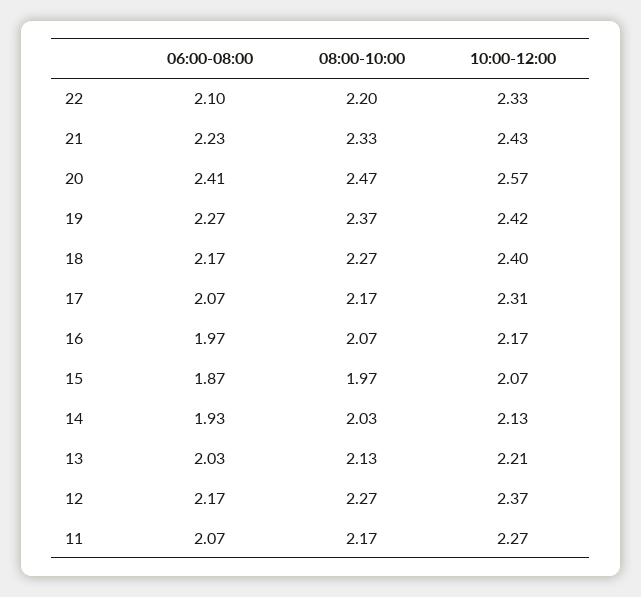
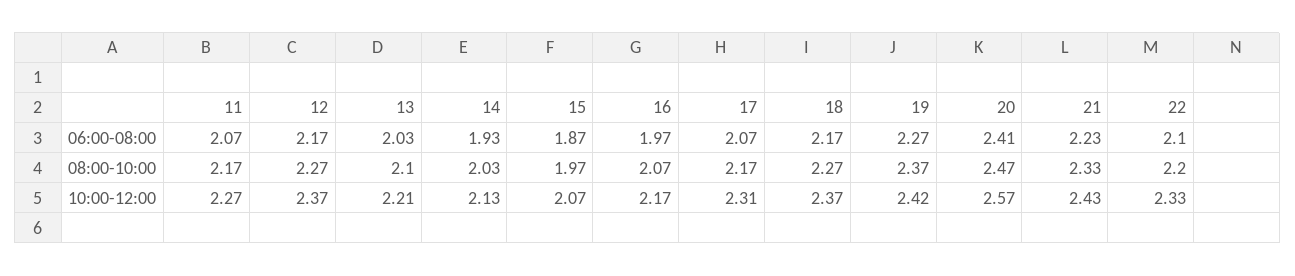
10:00-12:00, 18: 2.4 -> 2.37
08:00-10:00, 13: 2.13 -> 2.1

